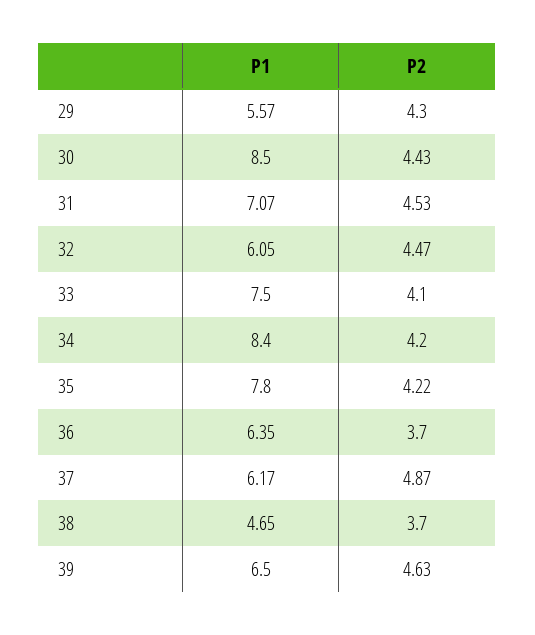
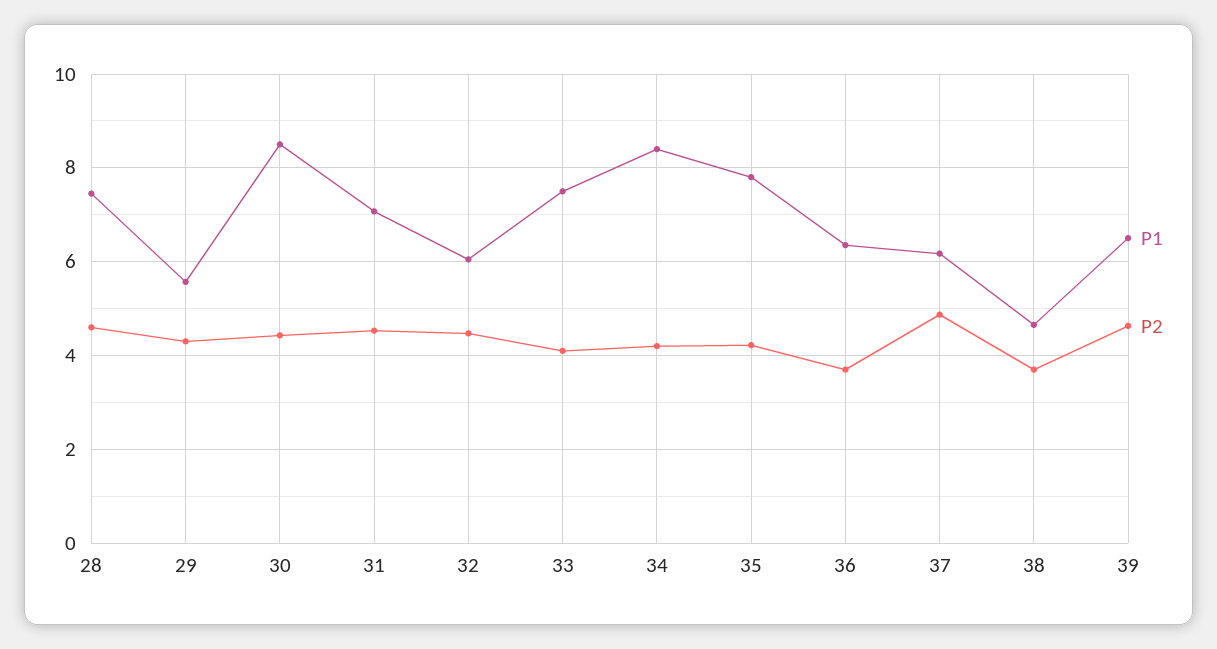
P1, 28: none -> 7.4
P2, 28: none -> 4.6

